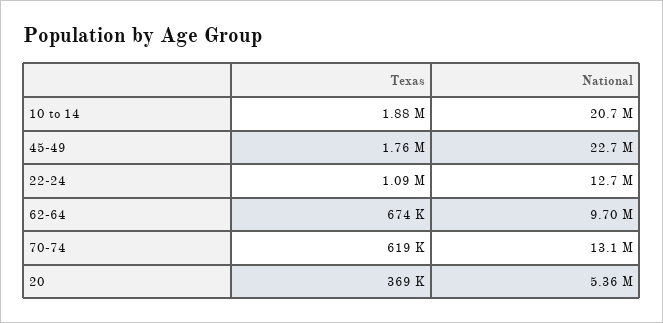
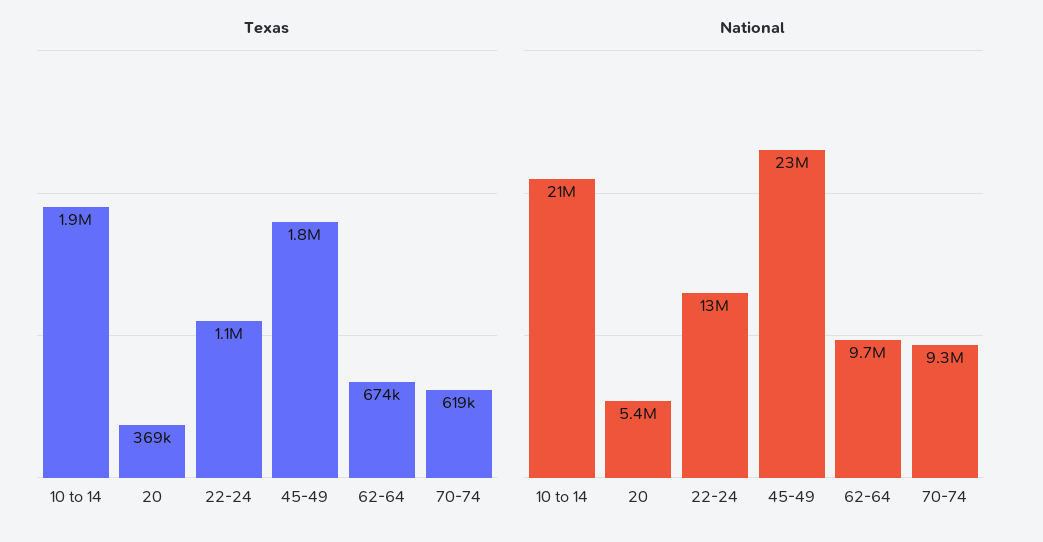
National, 70-74: 13100000 -> 9300000

